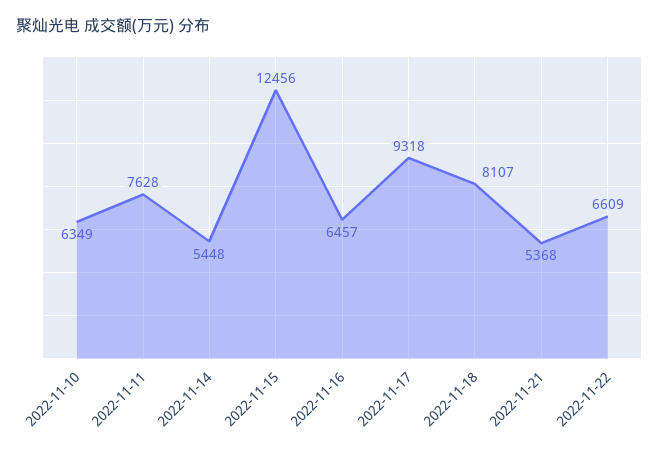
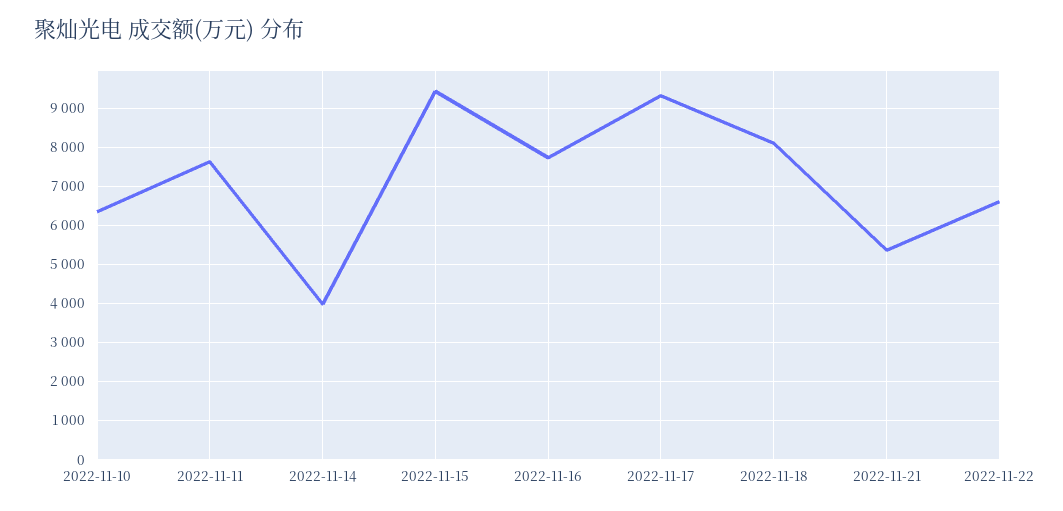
2022-11-14: 5448 -> 4000
2022-11-15: 12456 -> 9400
2022-11-16: 6457 -> 7800

